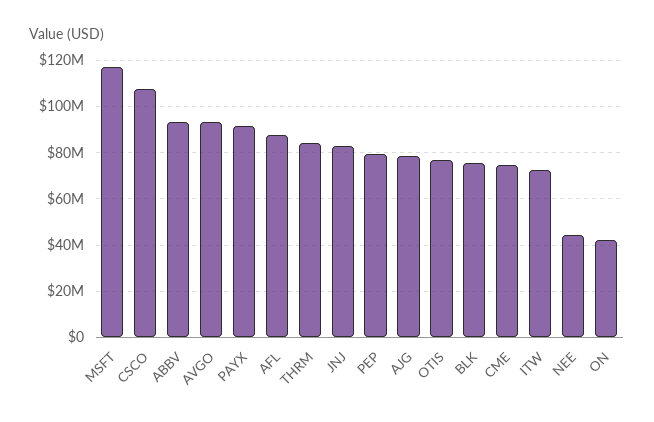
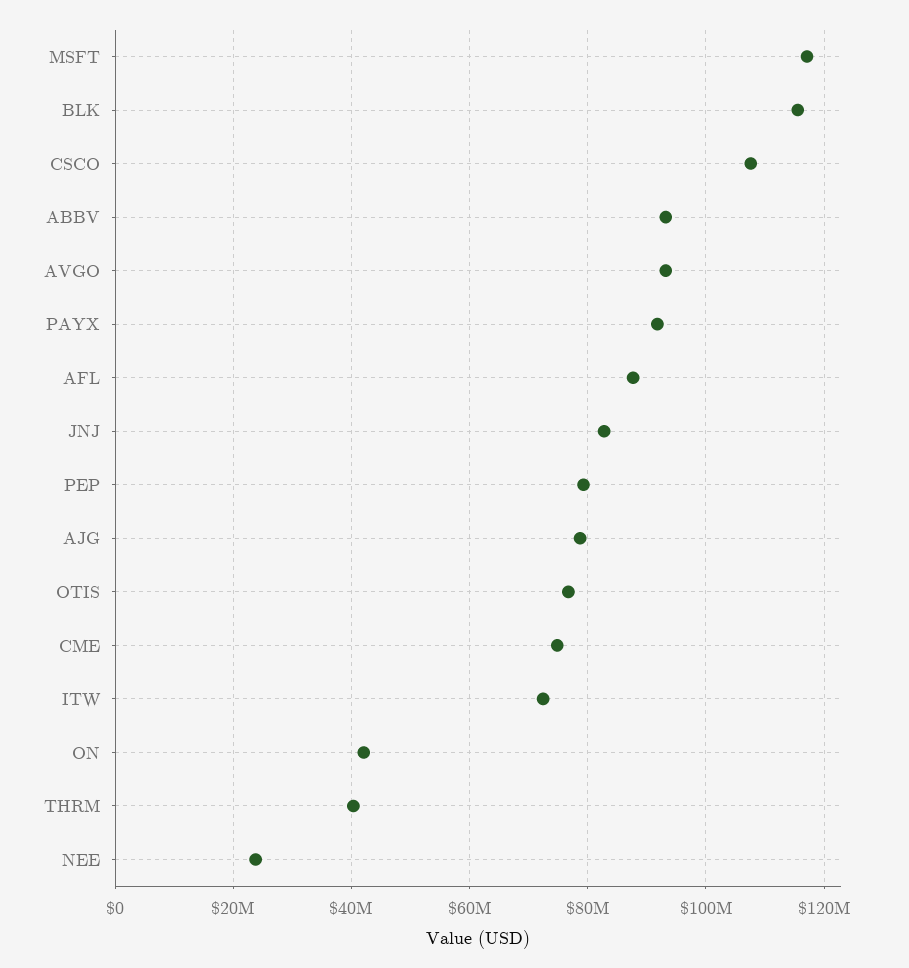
THRM: 85000000 -> 40000000
BLK: 75000000 -> 116000000
NEE: 45000000 -> 24000000

